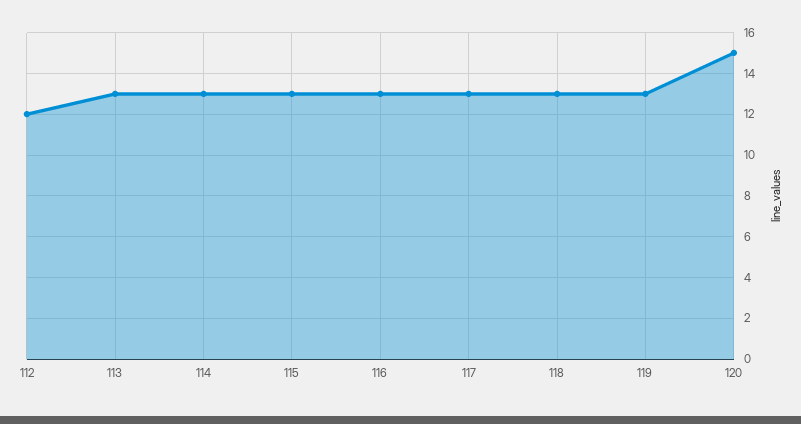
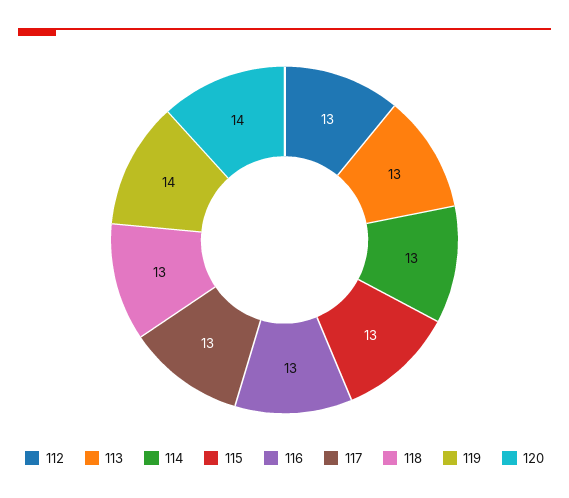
112: 12 -> 13
119: 13 -> 14
120: 15 -> 14

